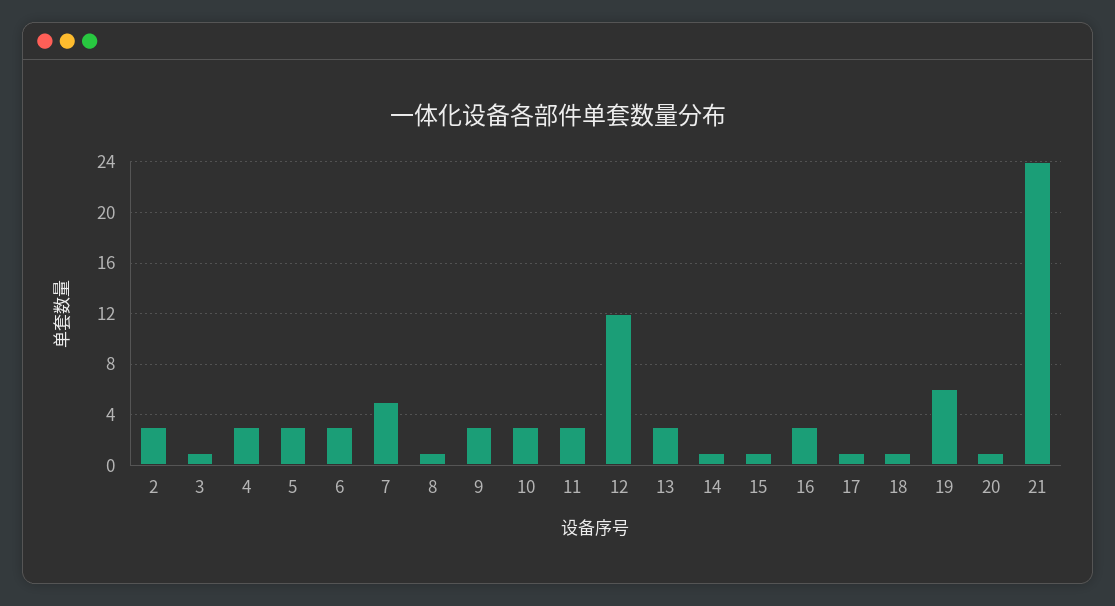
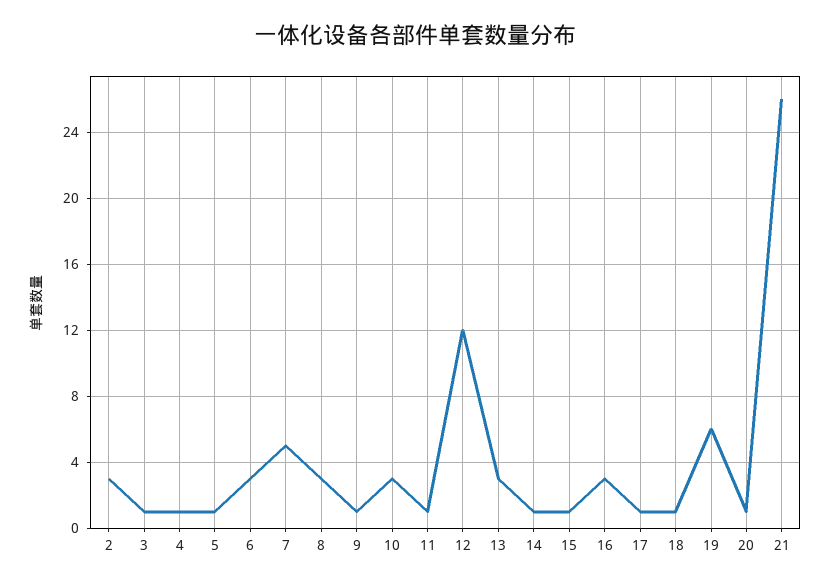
4: 3 -> 1
5: 3 -> 1
8: 1 -> 3
9: 3 -> 1
11: 3 -> 1
21: 24 -> 26

